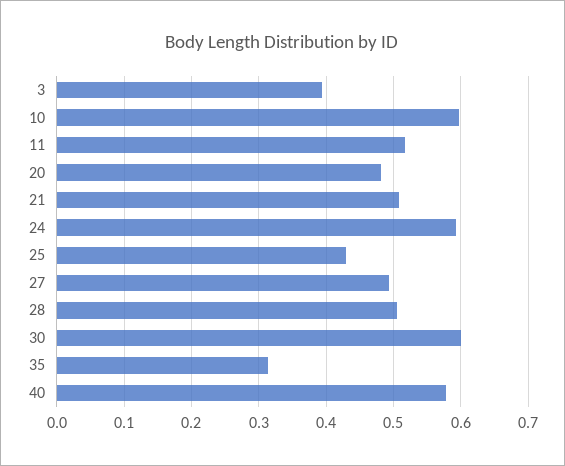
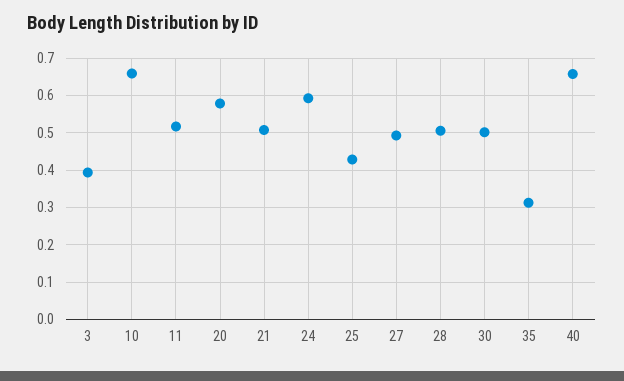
10: 0.6 -> 0.66
20: 0.48 -> 0.58
30: 0.6 -> 0.5
40: 0.58 -> 0.66

